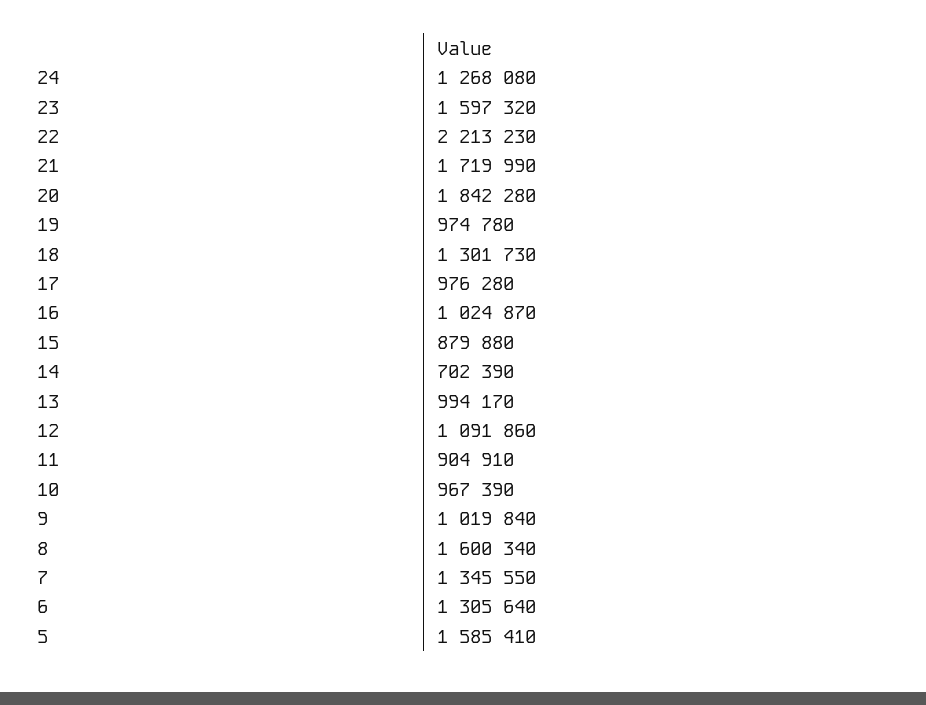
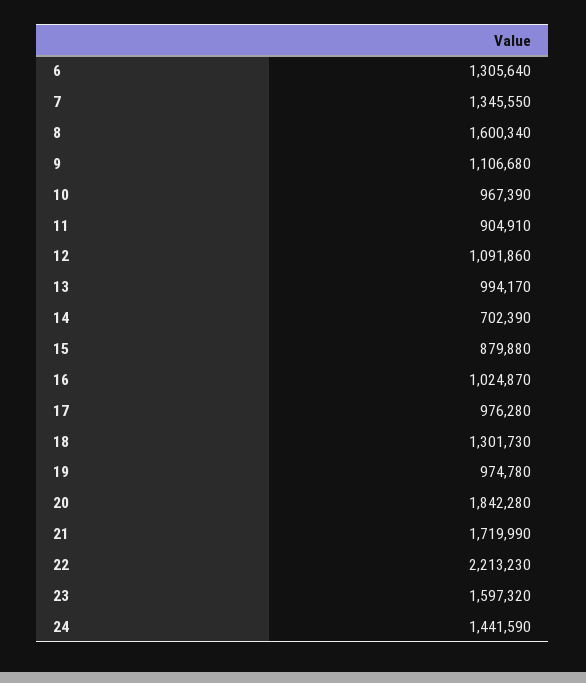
24: 1268080 -> 1441590
9: 1019840 -> 1106680
5: 1585410 -> none

